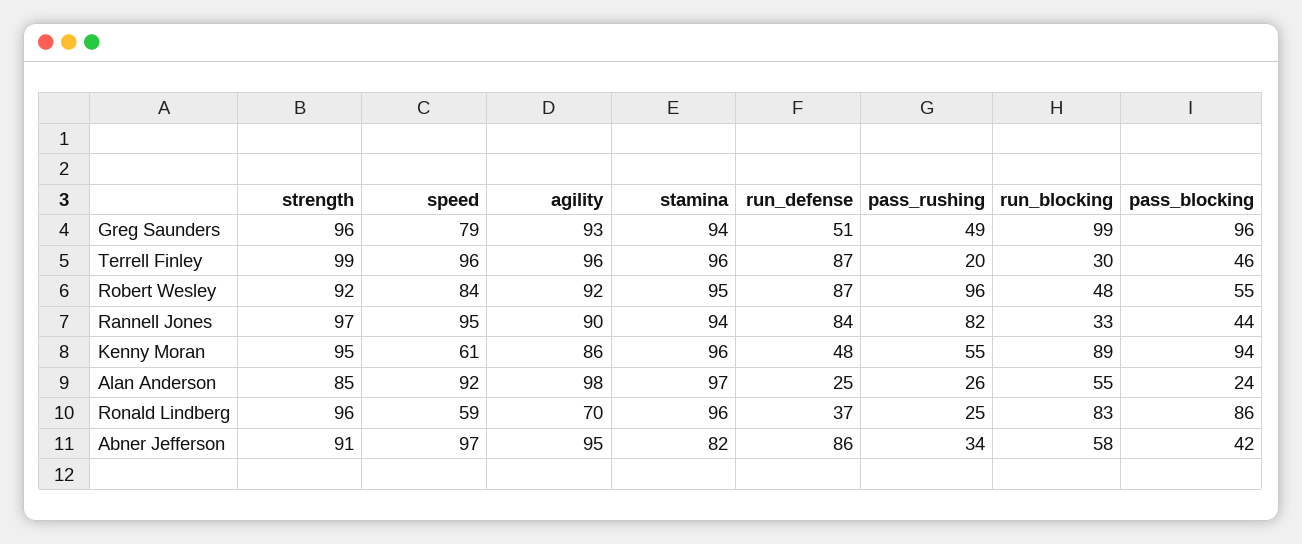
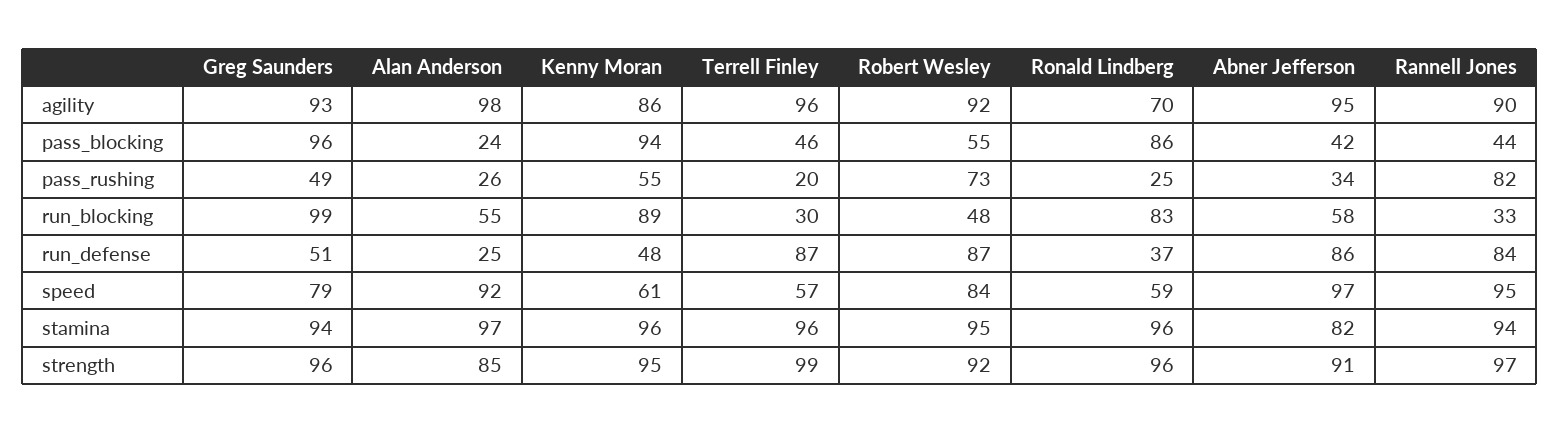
speed, Terrell Finley: 96 -> 57
pass_rushing, Robert Wesley: 96 -> 73

